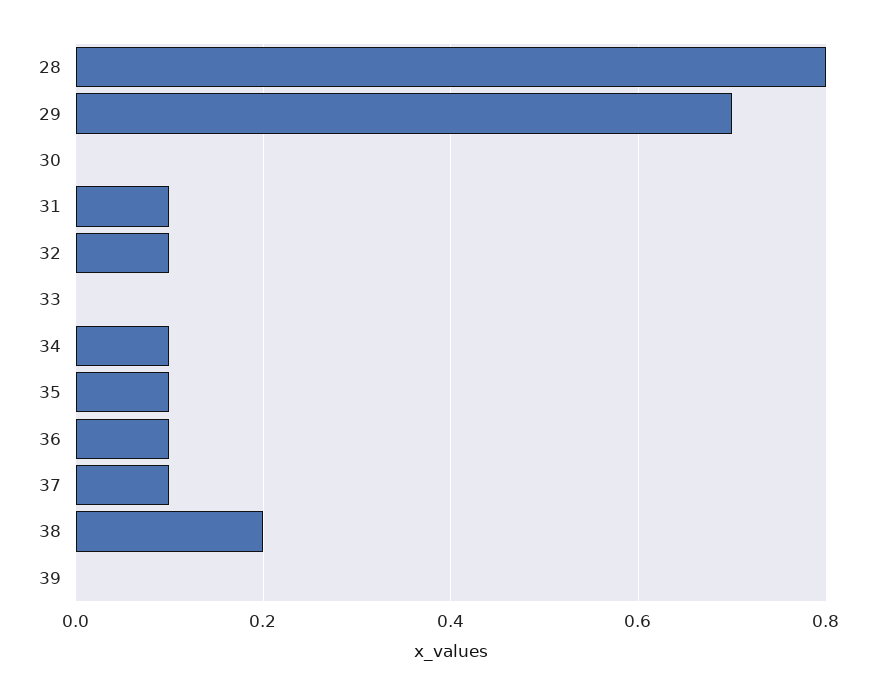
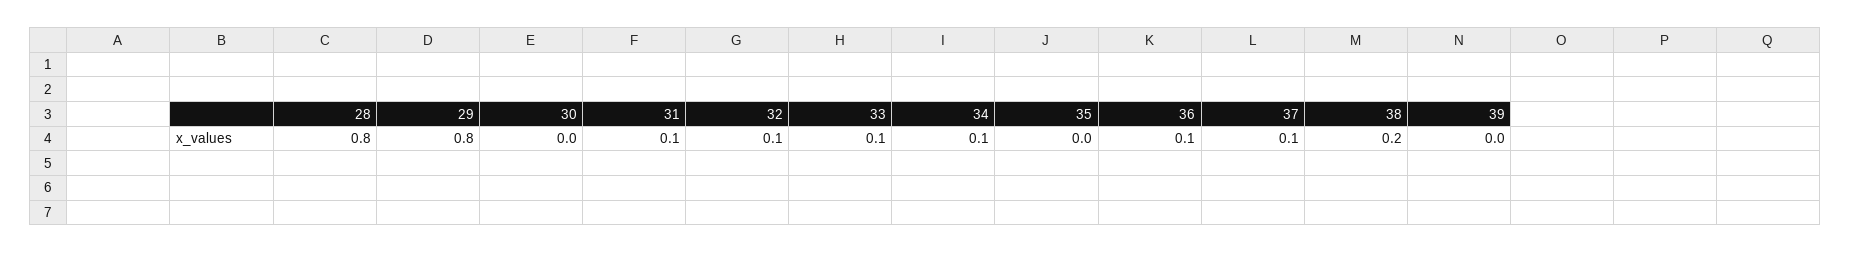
29: 0.7 -> 0.8
33: 0 -> 0.1
35: 0.1 -> 0

